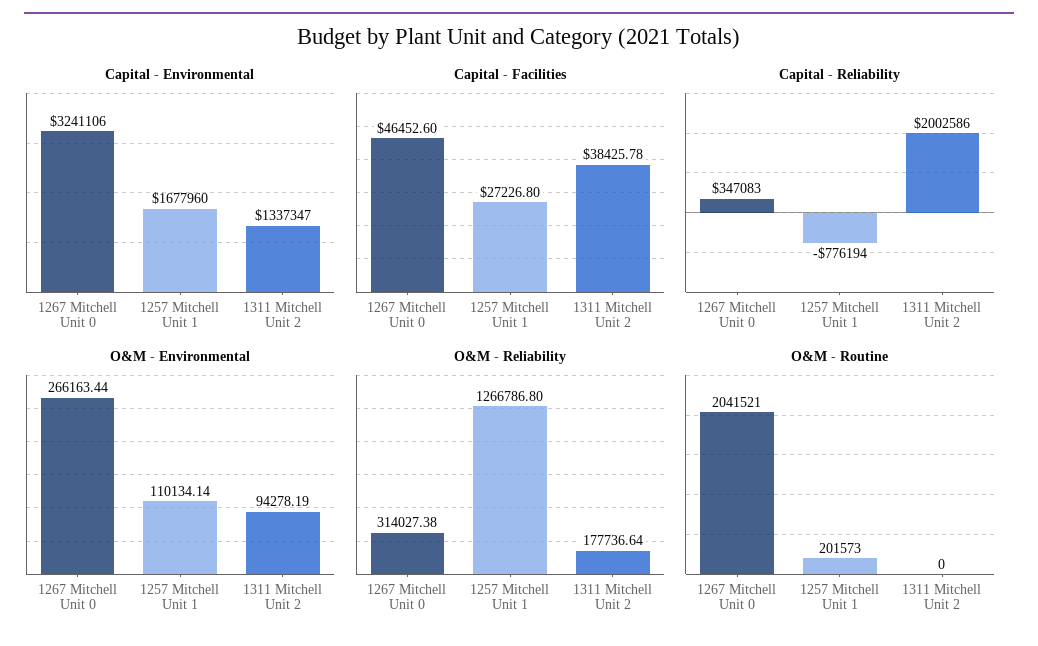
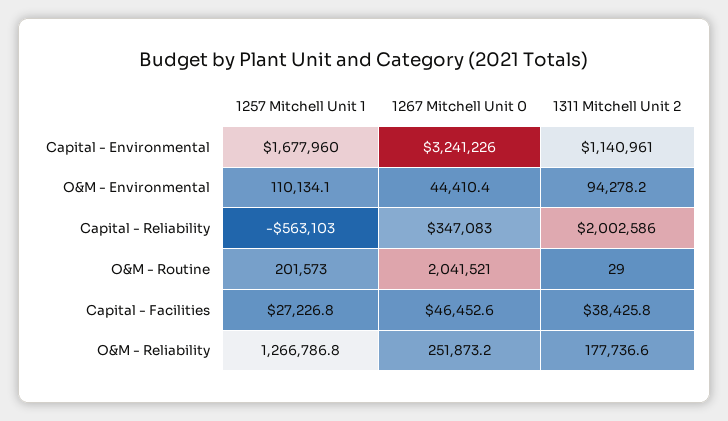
Capital - Environmental, 1267 Mitchell Unit 0: 3241106 -> 3241226
Capital - Environmental, 1311 Mitchell Unit 2: 1337347 -> 1140961
Capital - Reliability, 1257 Mitchell Unit 1: -776194 -> -563103
O&M - Environmental, 1267 Mitchell Unit 0: 266163.44 -> 44410.4
O&M - Reliability, 1267 Mitchell Unit 0: 314027.38 -> 251873.2
O&M - Routine, 1311 Mitchell Unit 2: 0 -> 29

